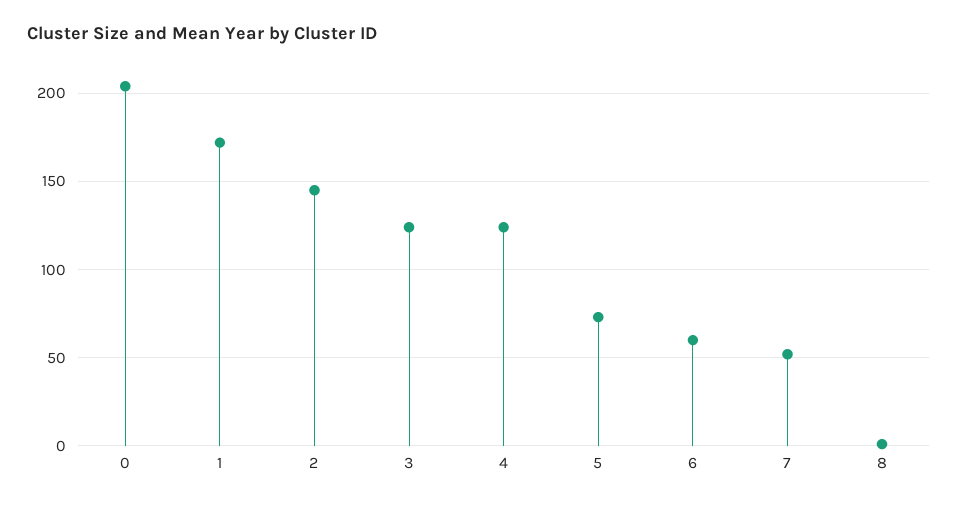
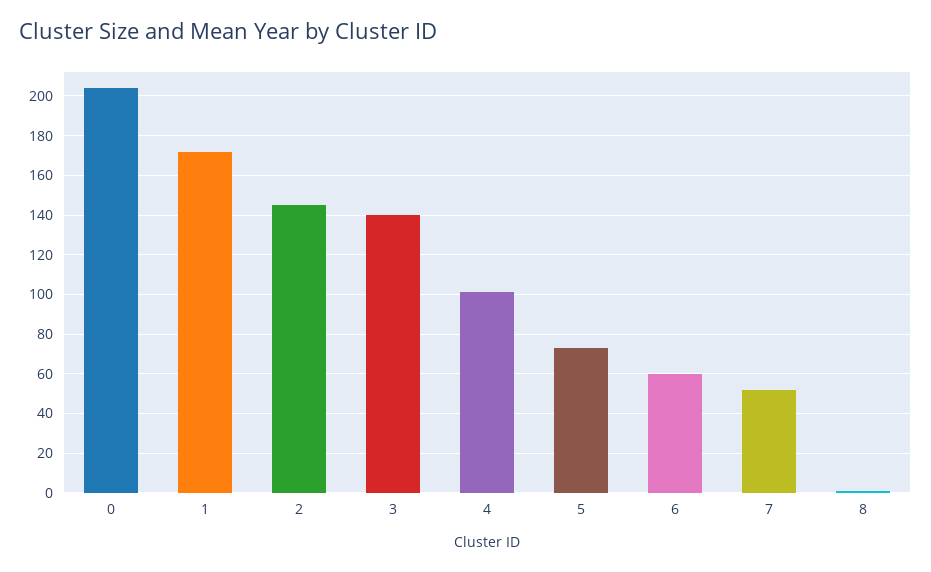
3: 125 -> 140
4: 125 -> 100

